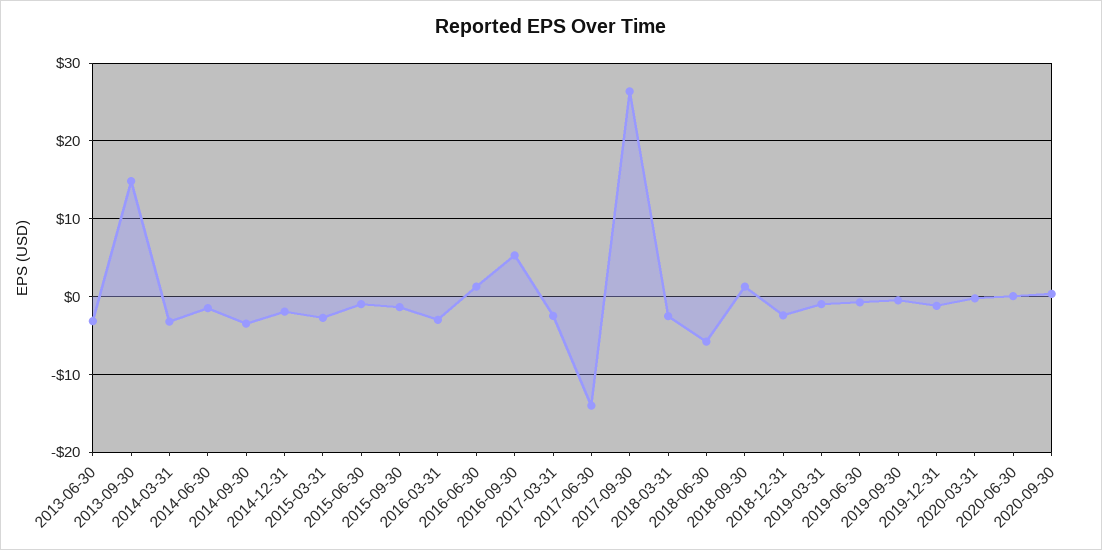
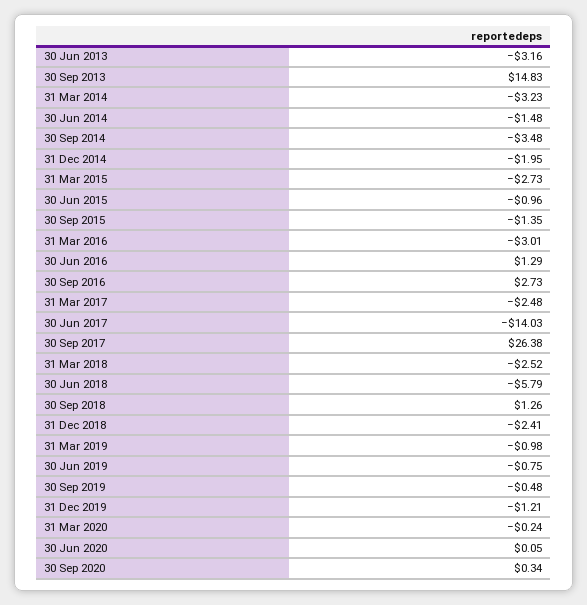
2016-09-30: 5 -> 2.73

